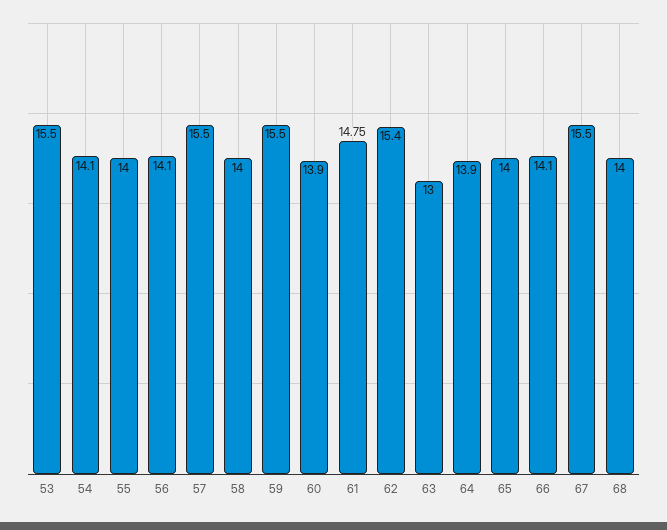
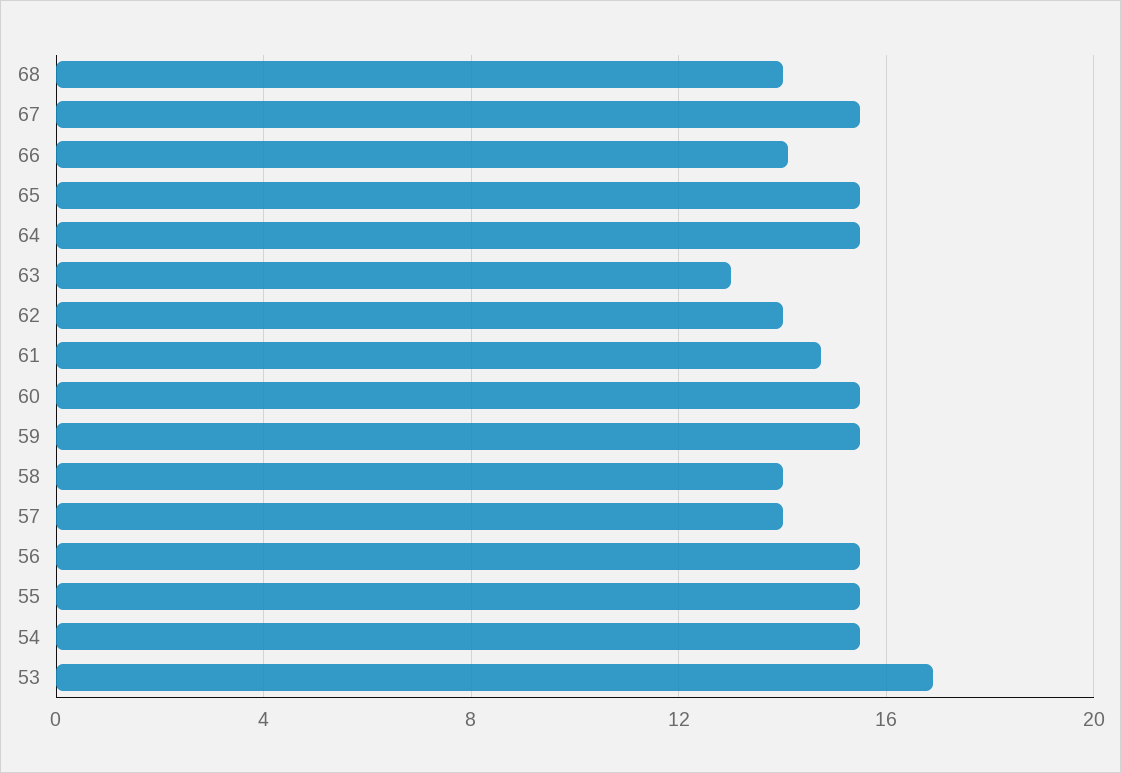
53: 15.5 -> 17
54: 14.1 -> 15.5
55: 14 -> 15.5
56: 14.1 -> 15.5
57: 15.5 -> 14
60: 13.9 -> 15.5
62: 15.4 -> 14
64: 13.9 -> 15.5
65: 14 -> 15.5

